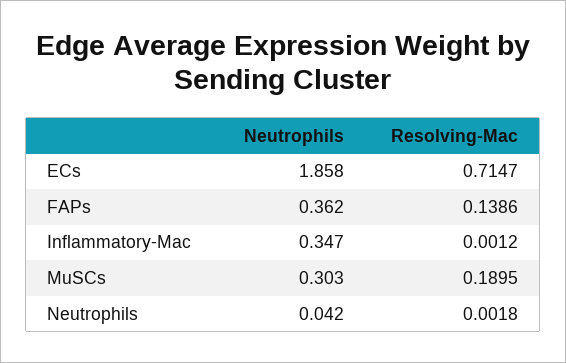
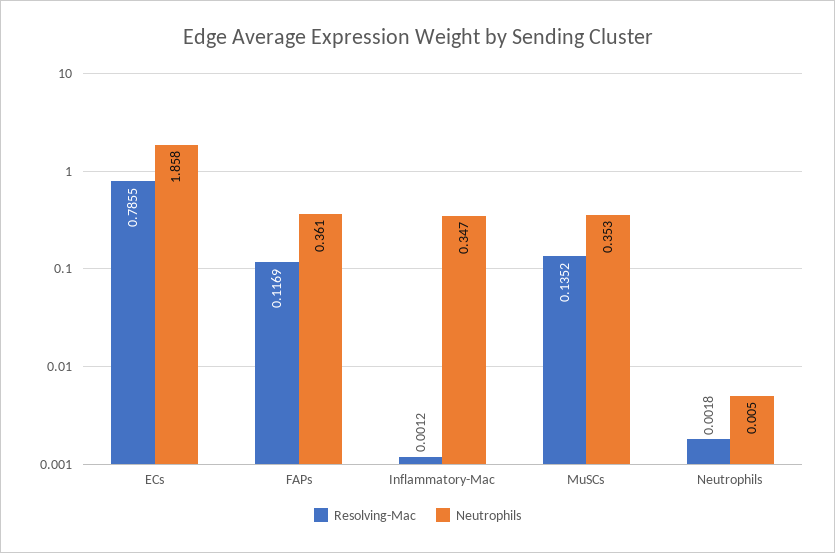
Resolving-Mac, ECs: 0.7147 -> 0.7855
Neutrophils, FAPs: 0.362 -> 0.361
Resolving-Mac, FAPs: 0.1386 -> 0.1169
Neutrophils, MuSCs: 0.303 -> 0.353
Resolving-Mac, MuSCs: 0.1895 -> 0.1352
Neutrophils, Neutrophils: 0.042 -> 0.005

